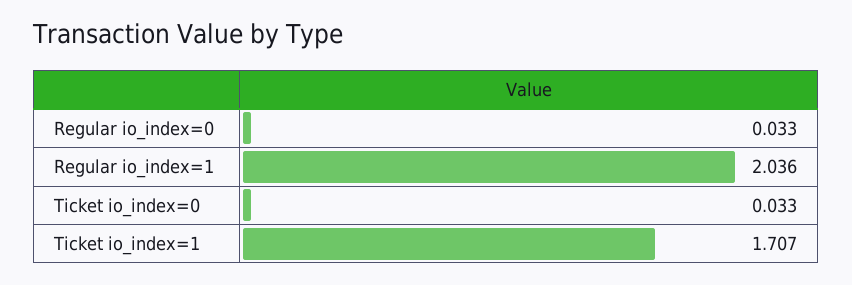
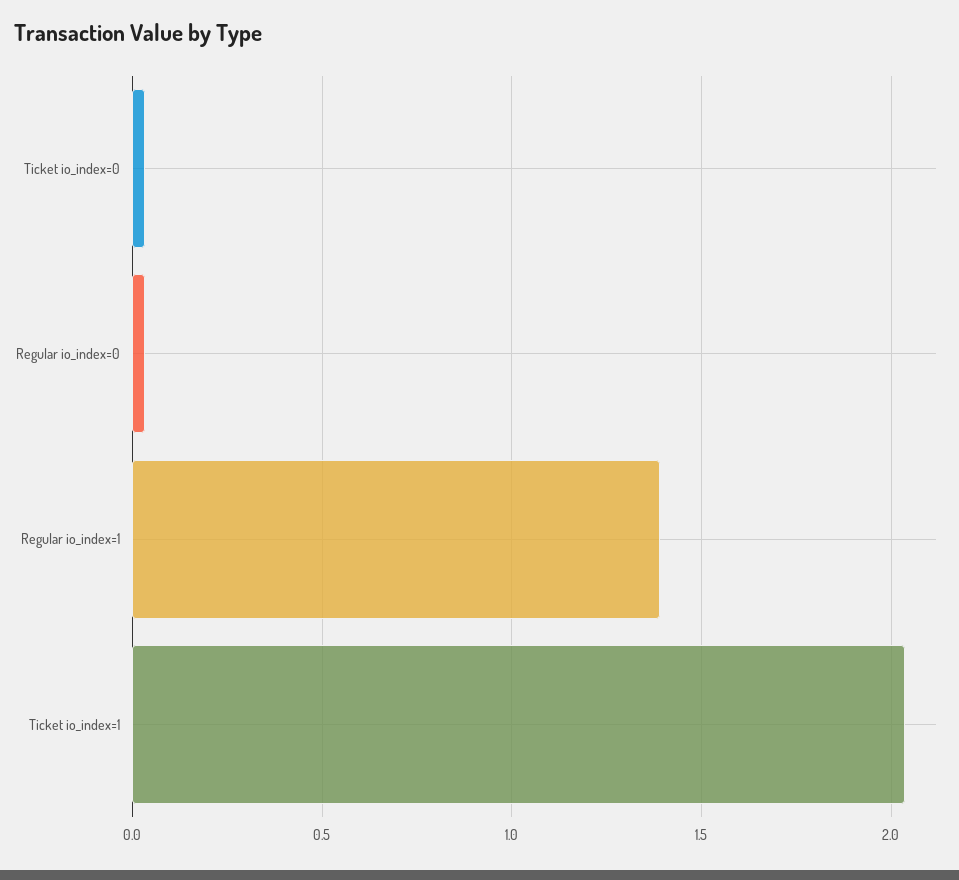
Regular io_index=1: 2.036 -> 1.4
Ticket io_index=1: 1.707 -> 2.05

